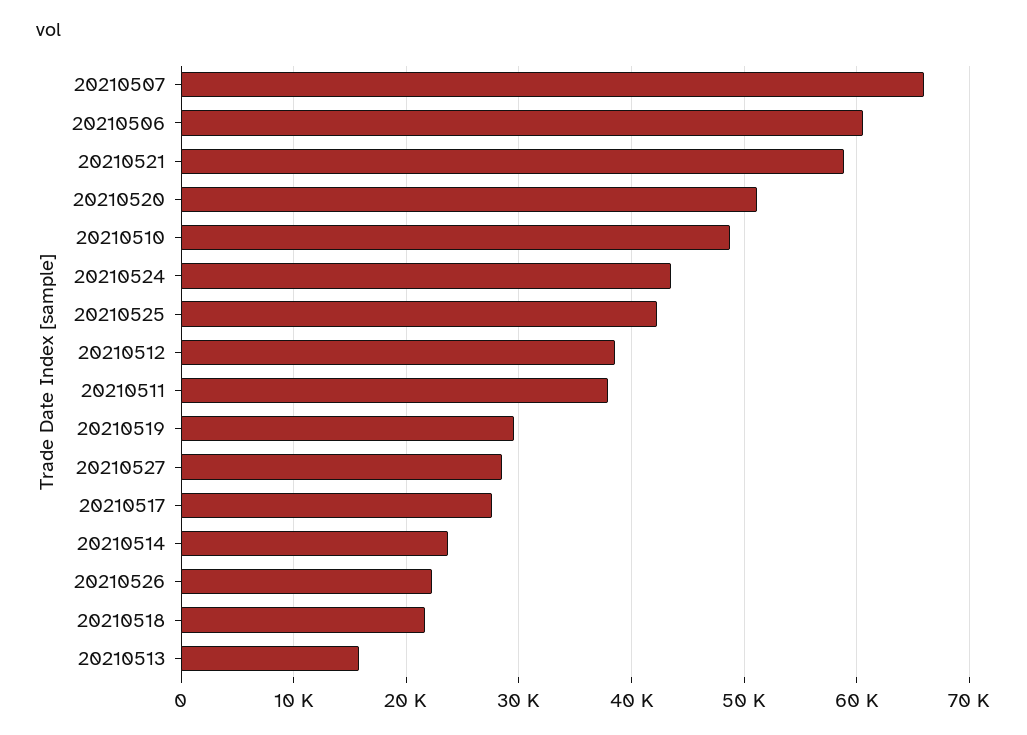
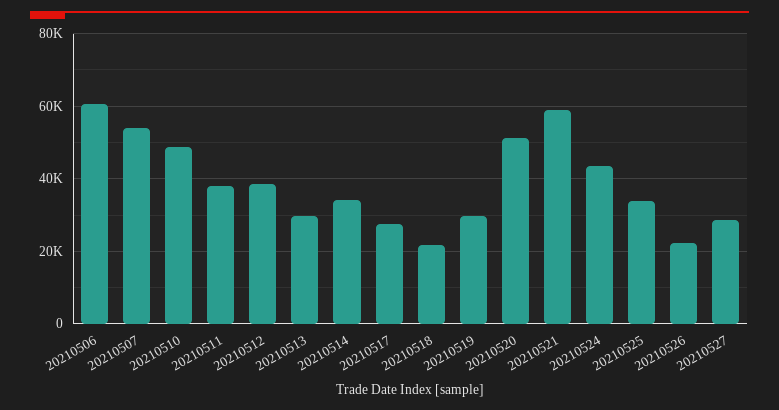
20210507: 66000 -> 54000
20210525: 42000 -> 34000
20210514: 24000 -> 34000
20210513: 16000 -> 30000

